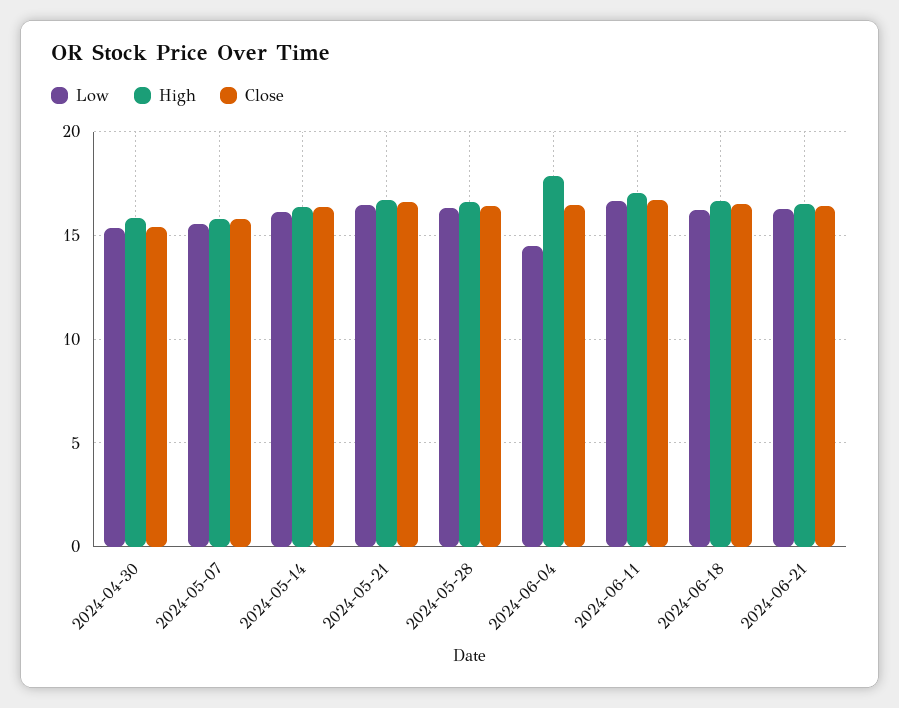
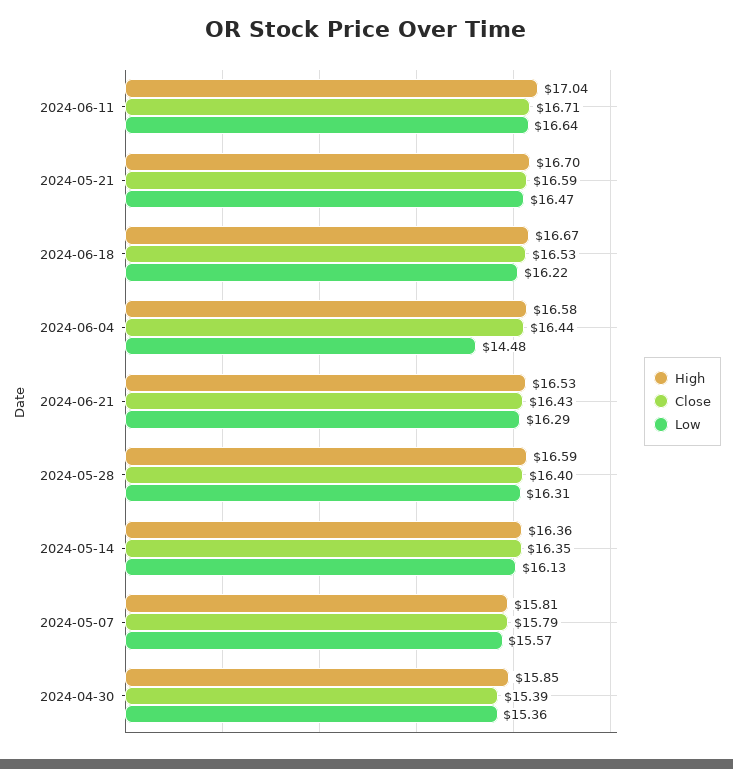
High, 2024-06-04: 18 -> 16.58

